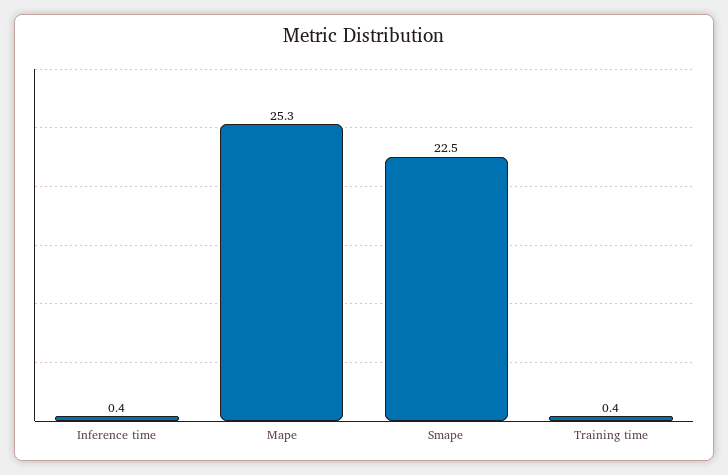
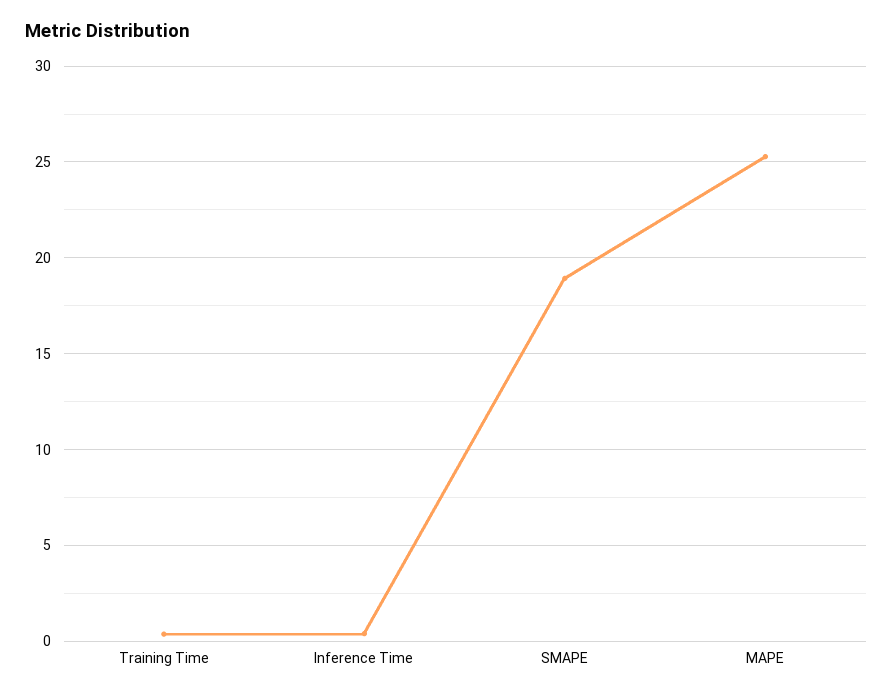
Smape: 22.5 -> 19

